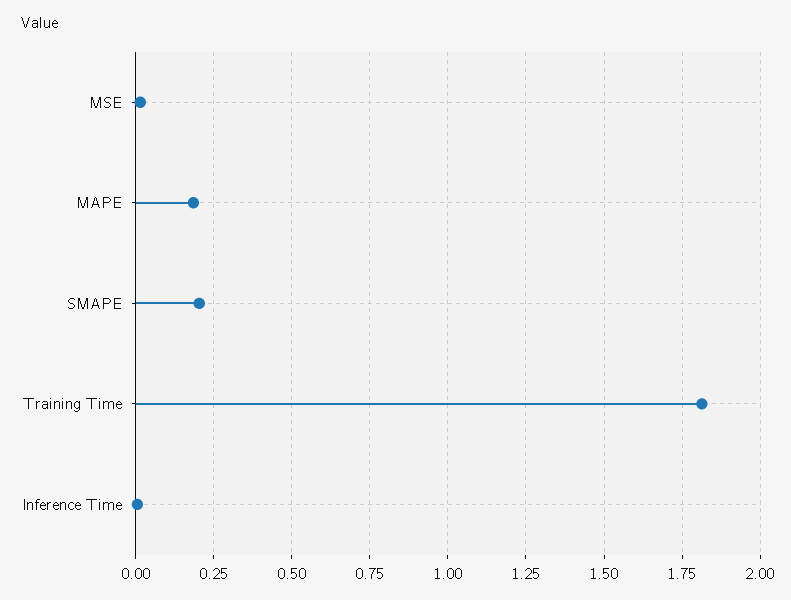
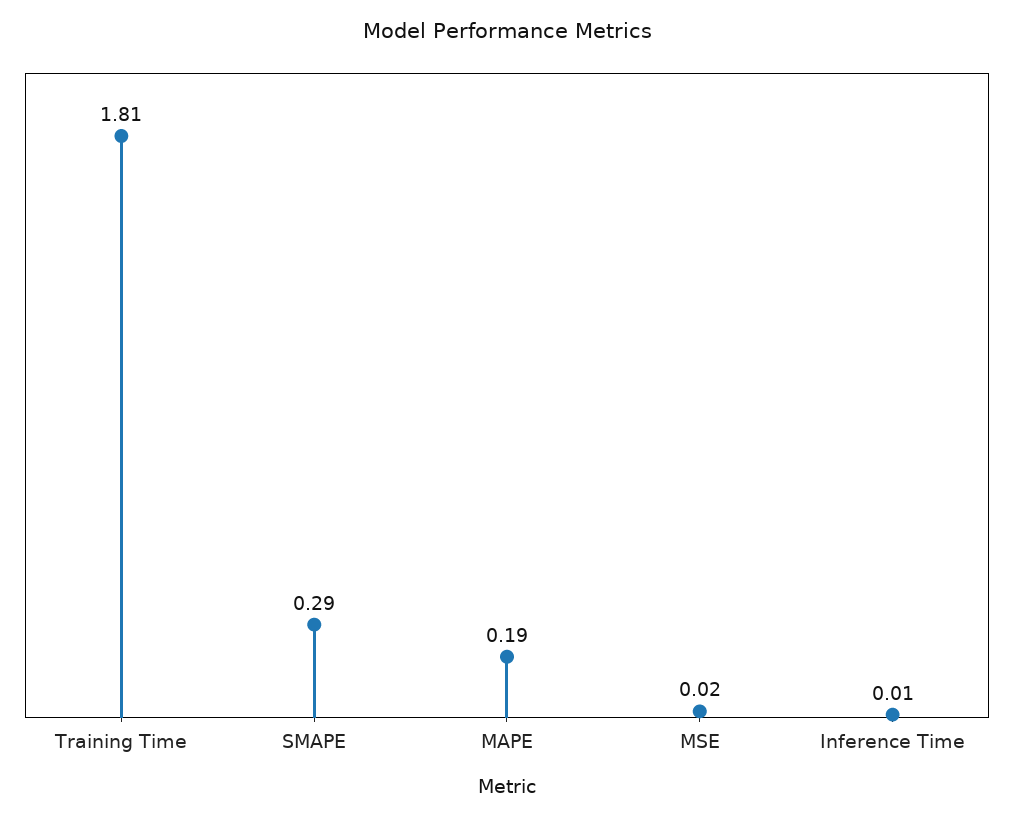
SMAPE: 0.2 -> 0.29

